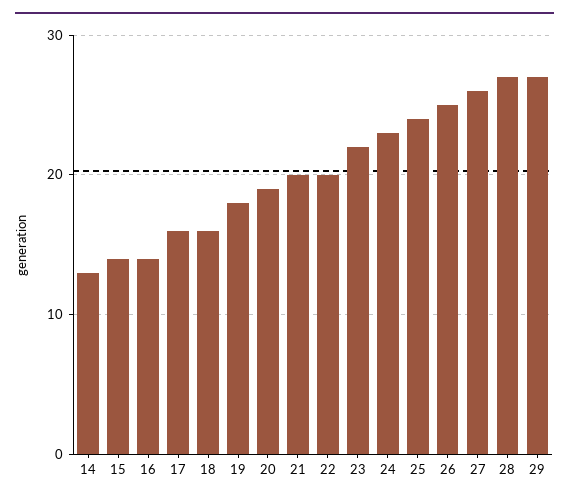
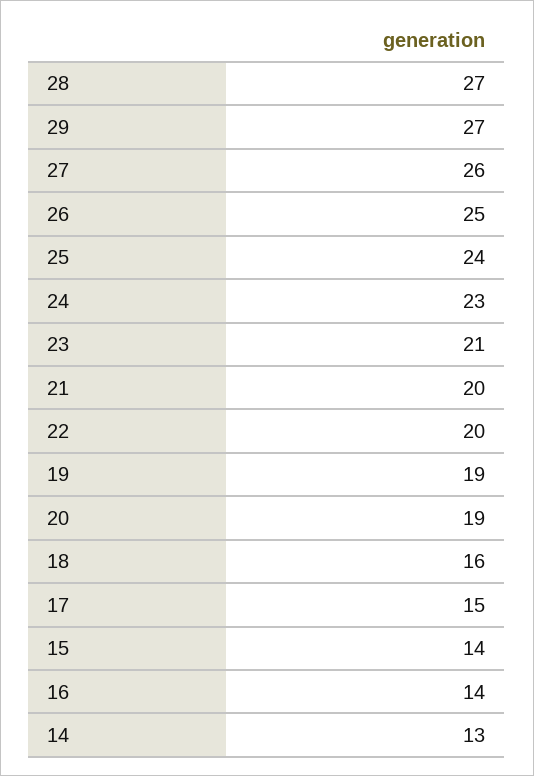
17: 16 -> 15
19: 18 -> 19
23: 22 -> 21

